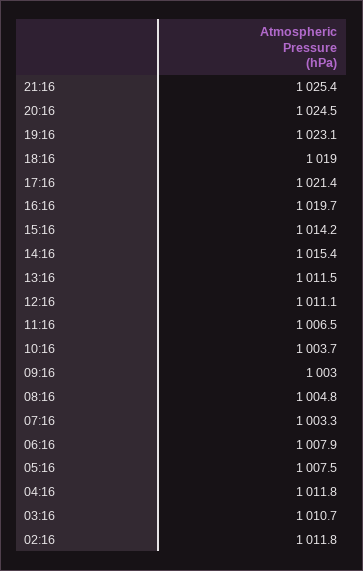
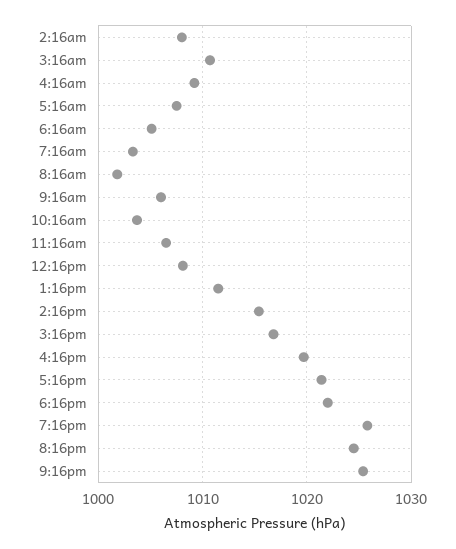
19:16: 1023.1 -> 1026
18:16: 1019 -> 1022
15:16: 1014.2 -> 1017
12:16: 1011.1 -> 1008
09:16: 1003 -> 1006
08:16: 1004.8 -> 1002
06:16: 1007.9 -> 1005
04:16: 1011.8 -> 1009
02:16: 1011.8 -> 1008

